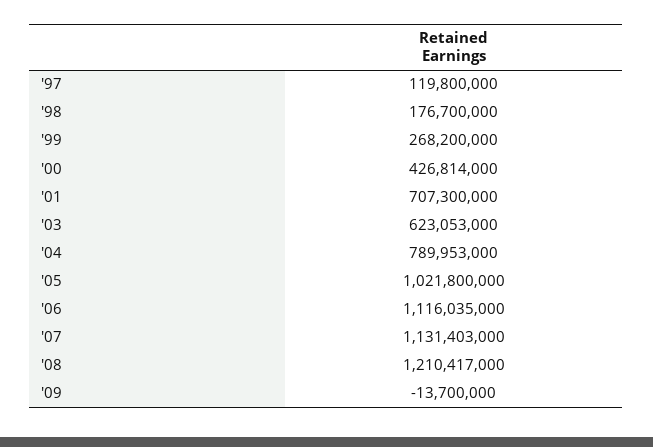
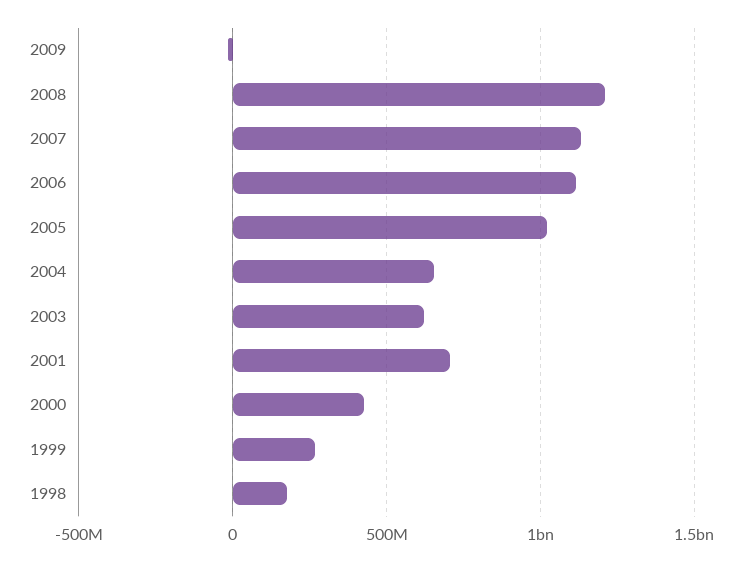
'97: 119800000 -> none
'04: 789953000 -> 650000000

